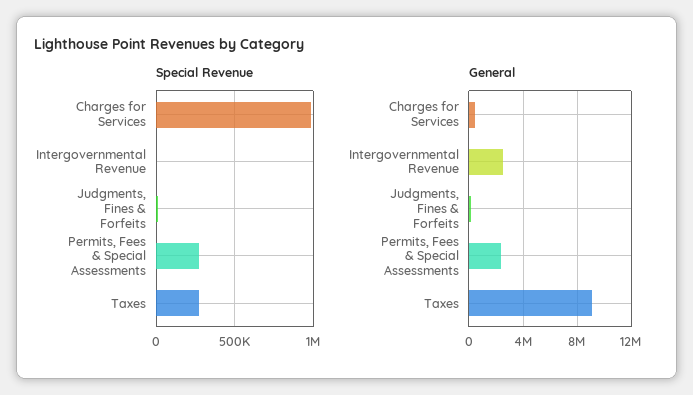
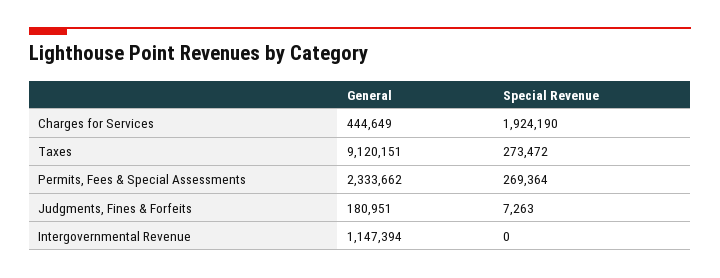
Special Revenue, Charges for Services: 1000000 -> 1924190
General, Intergovernmental Revenue: 2500000 -> 1147394

